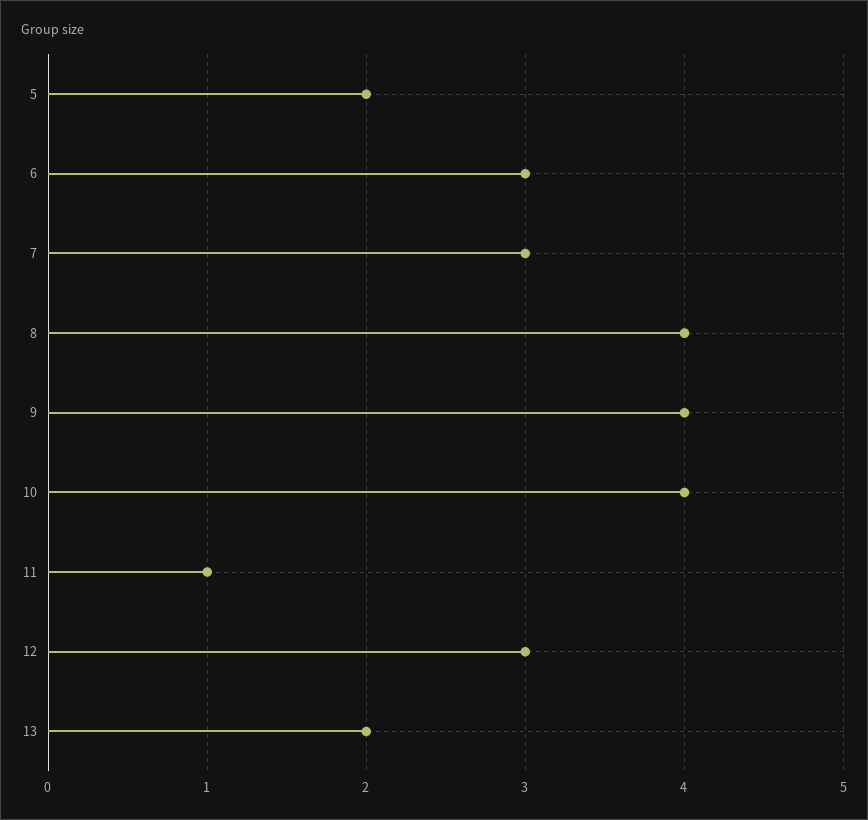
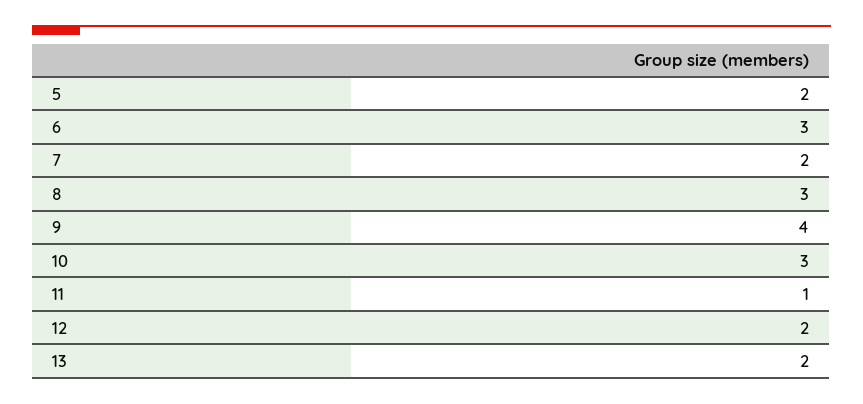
7: 3 -> 2
8: 4 -> 3
10: 4 -> 3
12: 3 -> 2

